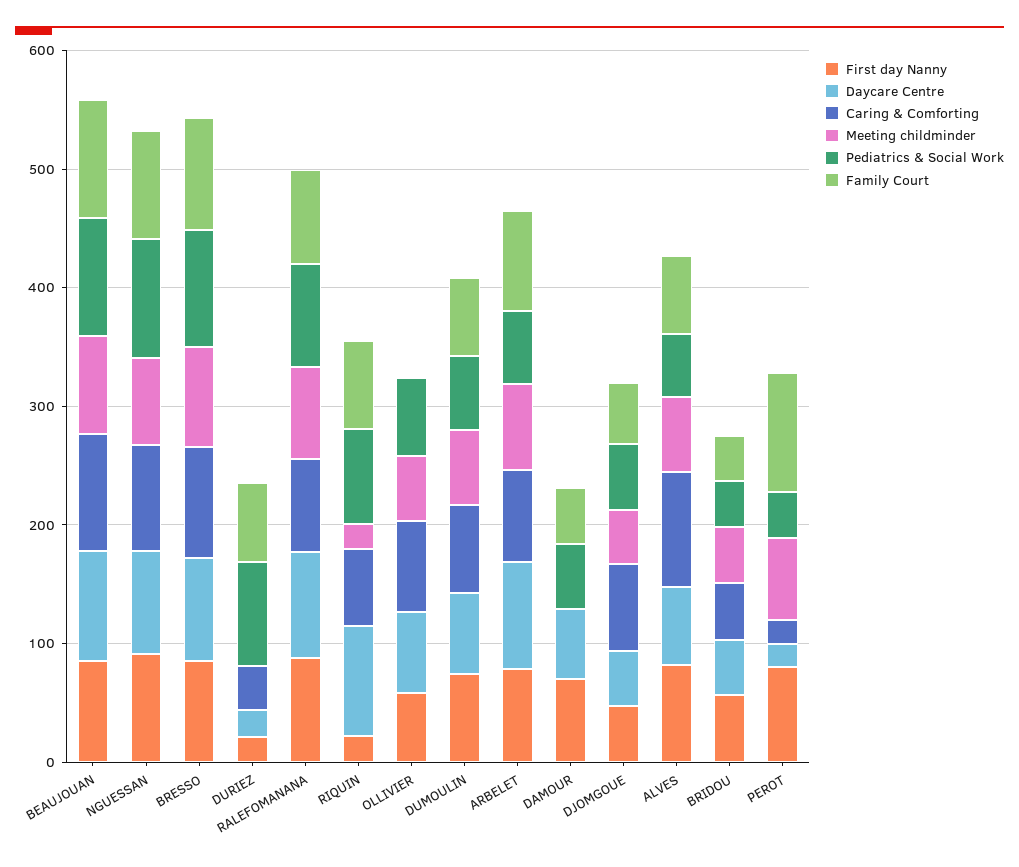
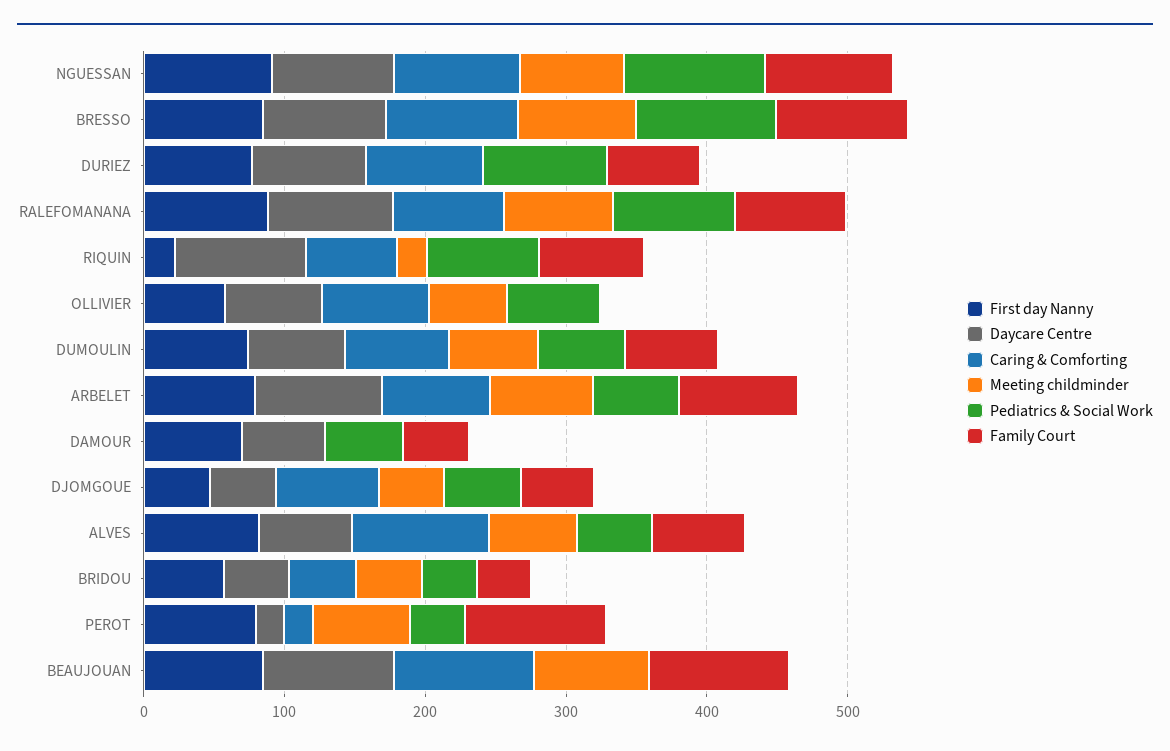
Pediatrics & Social Work, BEAUJOUAN: 100 -> 0
First day Nanny, DURIEZ: 20 -> 80
Daycare Centre, DURIEZ: 20 -> 80
Caring & Comforting, DURIEZ: 40 -> 80

